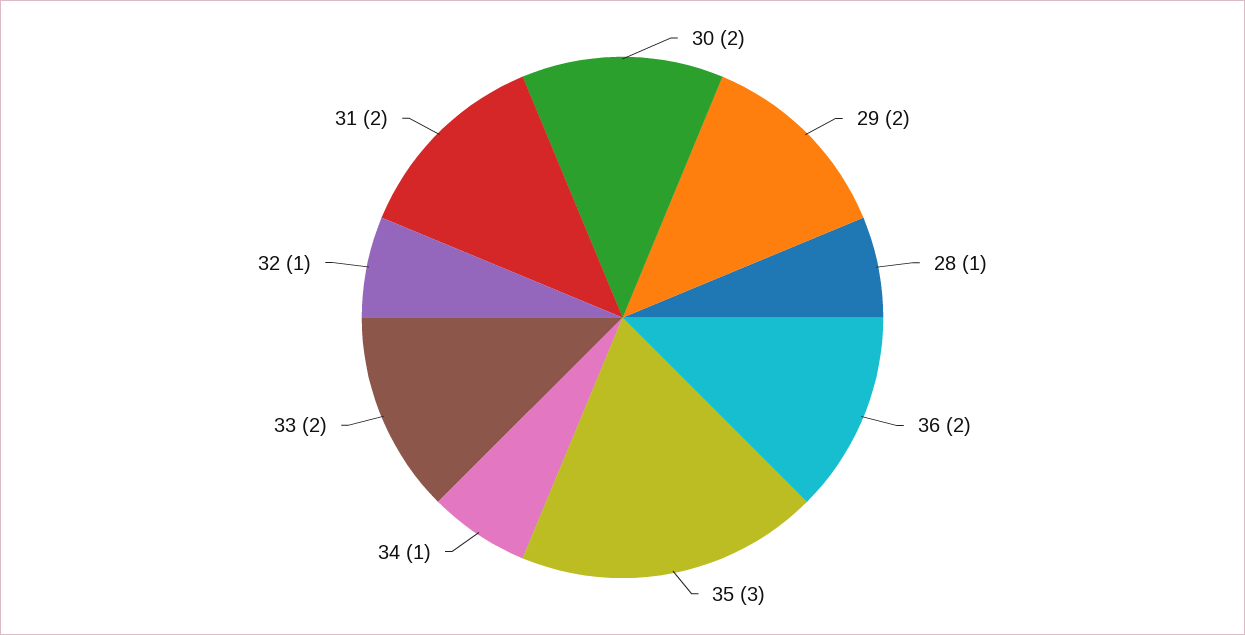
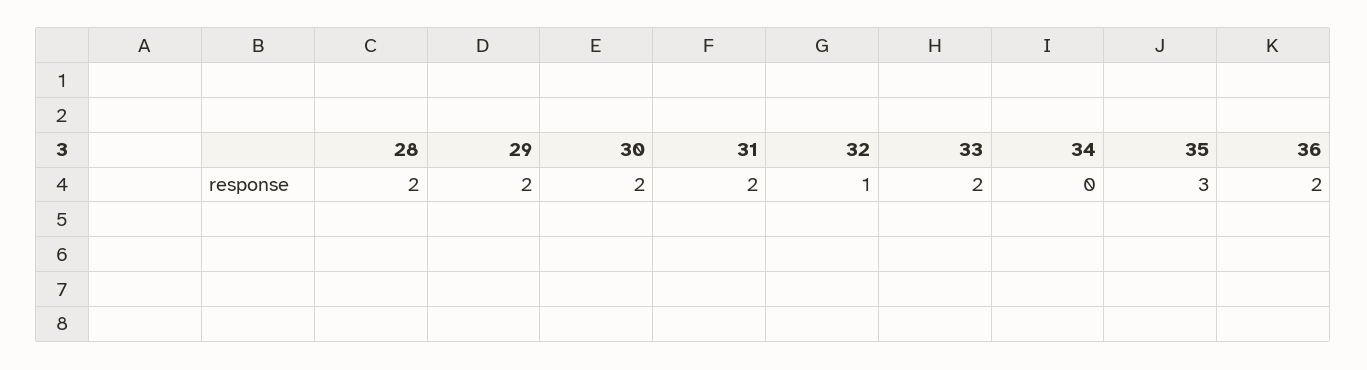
28: 1 -> 2
34: 1 -> 0

